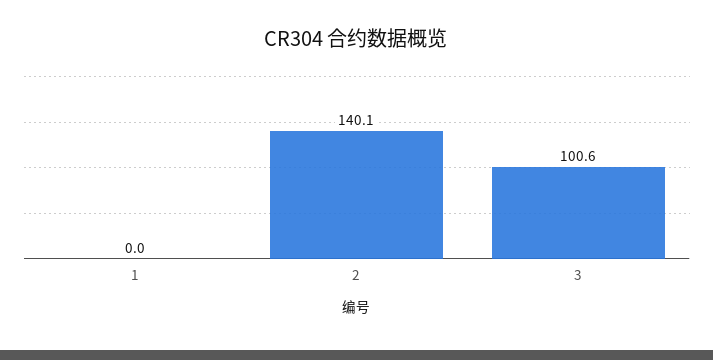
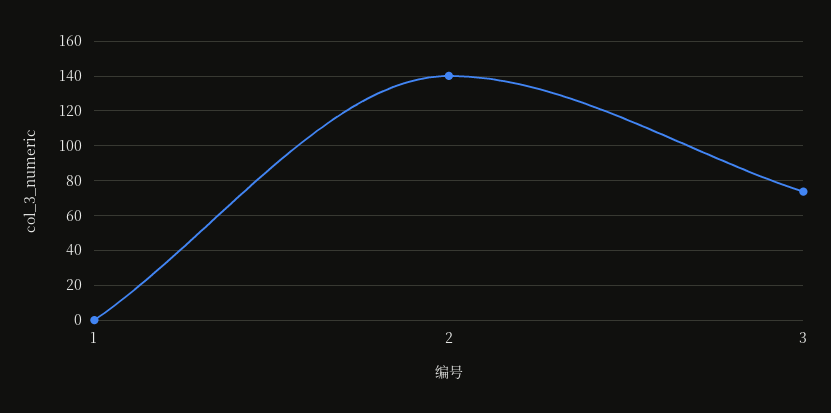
3: 100.6 -> 75

